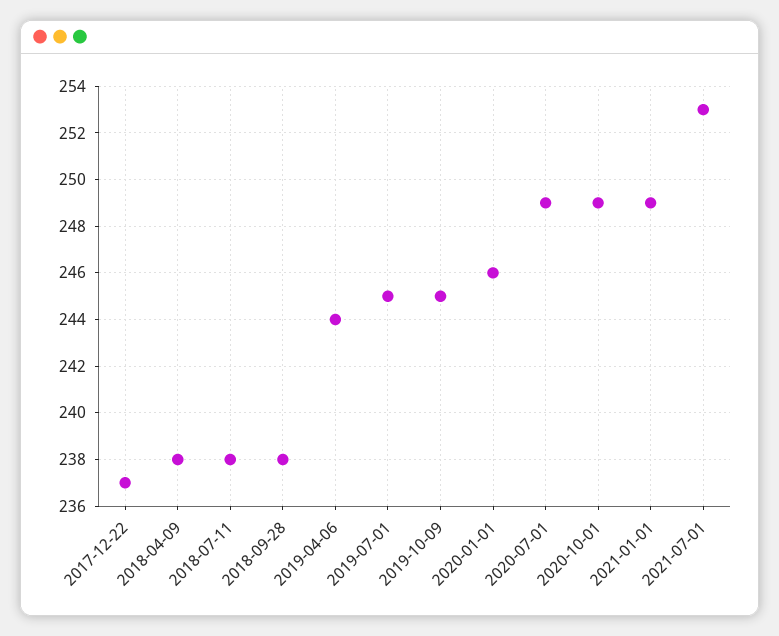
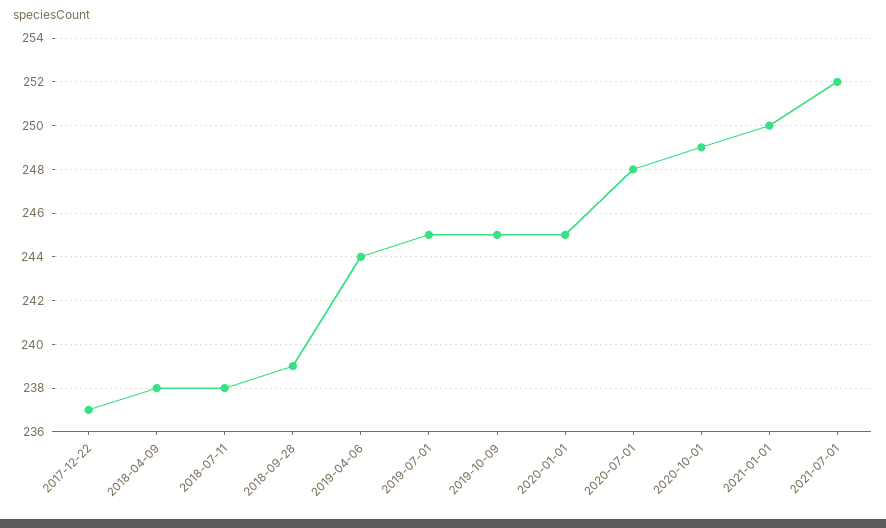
2018-09-28: 238 -> 239
2020-01-01: 246 -> 245
2020-07-01: 249 -> 248
2021-01-01: 249 -> 250
2021-07-01: 253 -> 252

